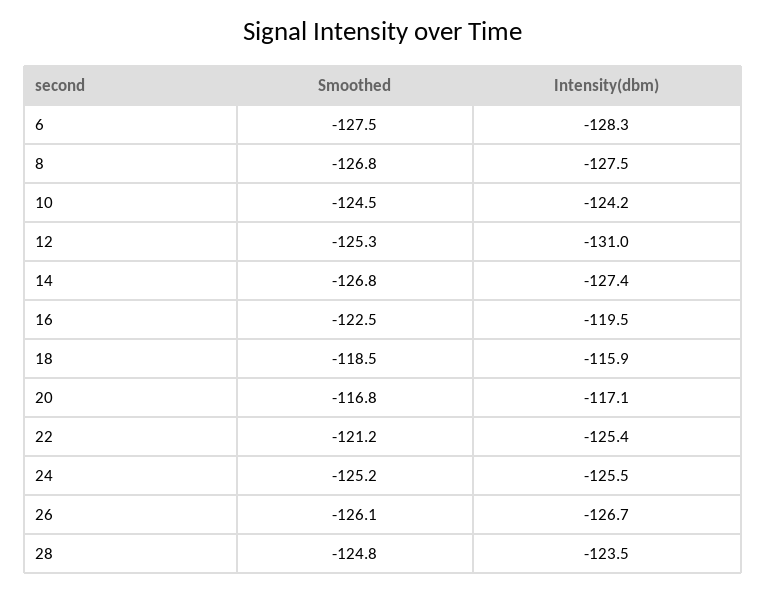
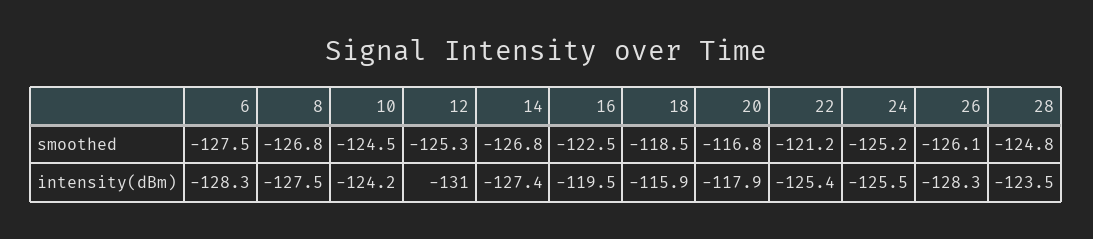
Intensity(dbm), 20: -117.1 -> -117.9
Intensity(dbm), 26: -126.7 -> -128.3

